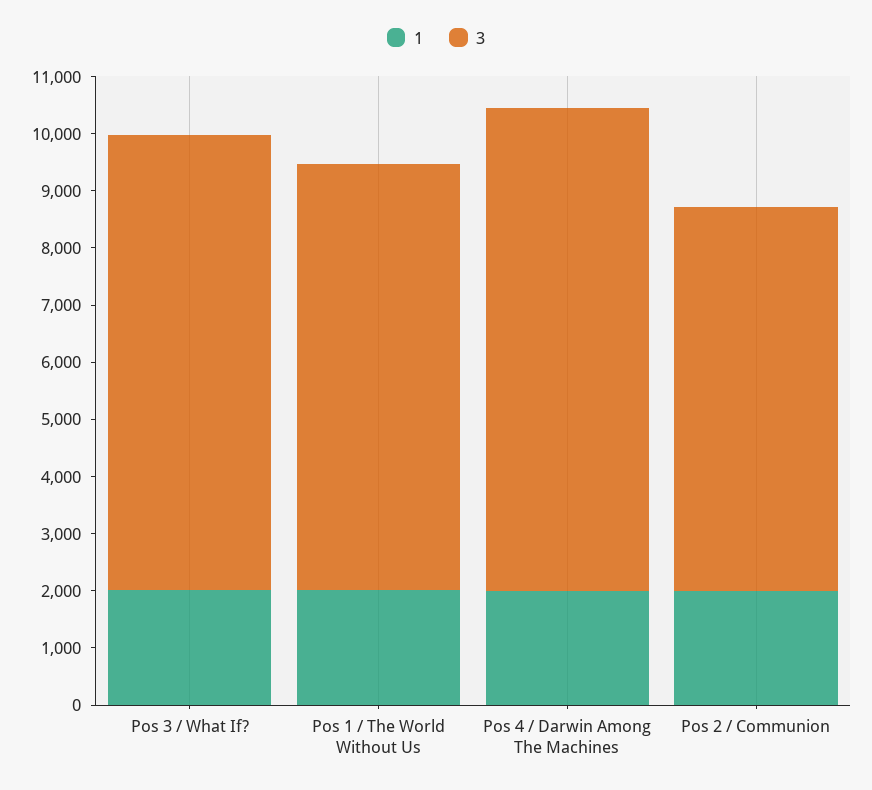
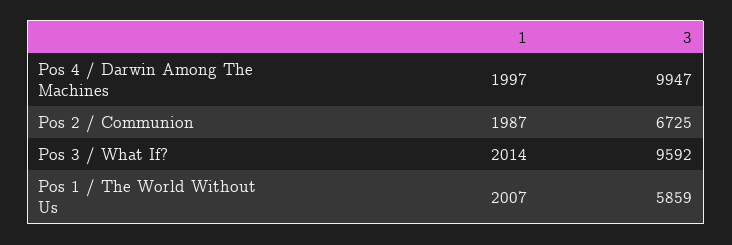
3, Pos 3 / What If?: 8000 -> 9592
3, Pos 1 / The World Without Us: 7400 -> 5859
3, Pos 4 / Darwin Among The Machines: 8400 -> 9947

